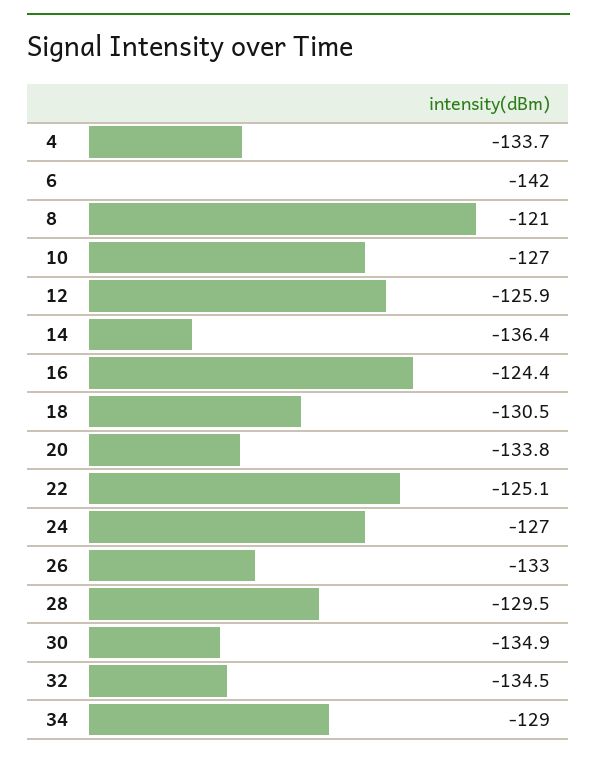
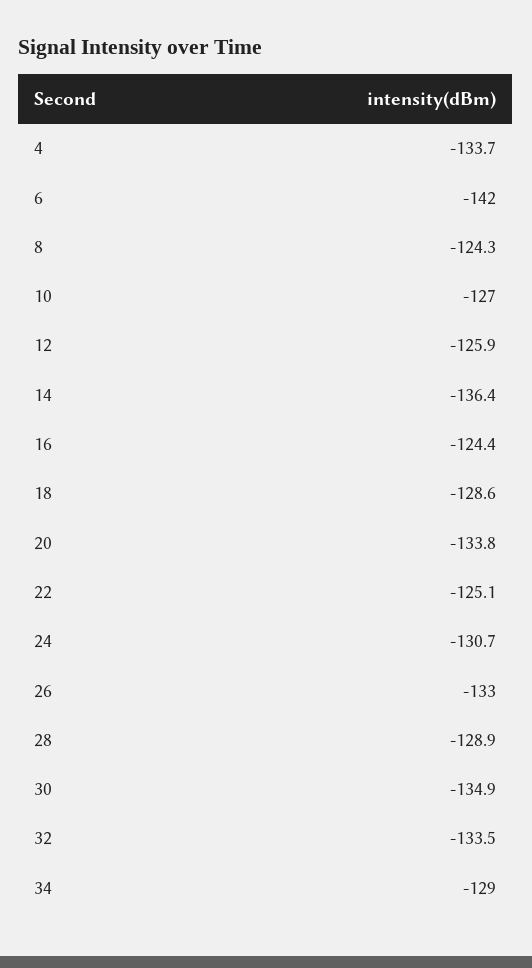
8: -121 -> -124.3
18: -130.5 -> -128.6
24: -127 -> -130.7
28: -129.5 -> -128.9
32: -134.5 -> -133.5

